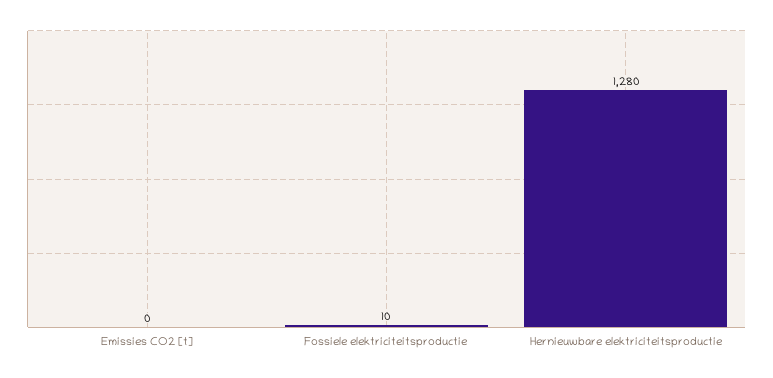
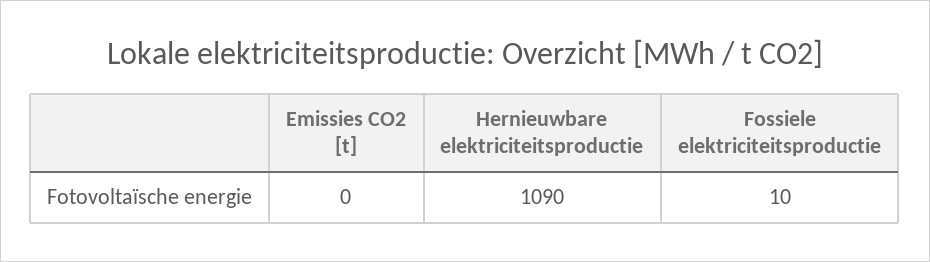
Hernieuwbare elektriciteitsproductie: 1280 -> 1090

